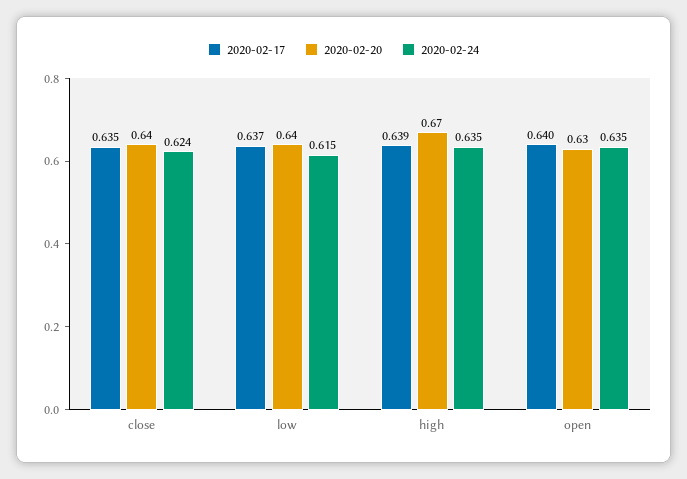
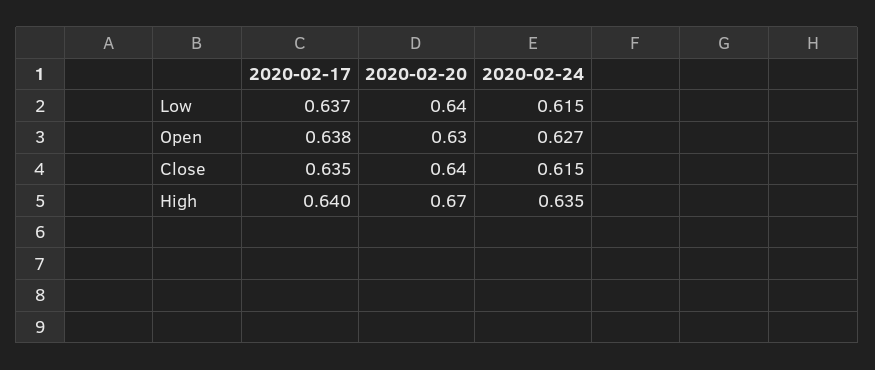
2020-02-24, close: 0.624 -> 0.615
2020-02-17, high: 0.639 -> 0.64
2020-02-17, open: 0.64 -> 0.638
2020-02-24, open: 0.635 -> 0.627

